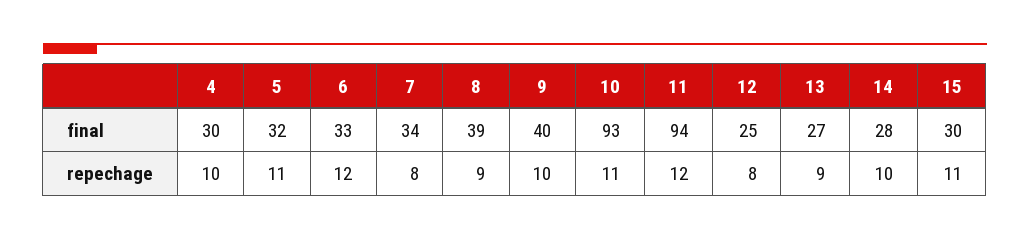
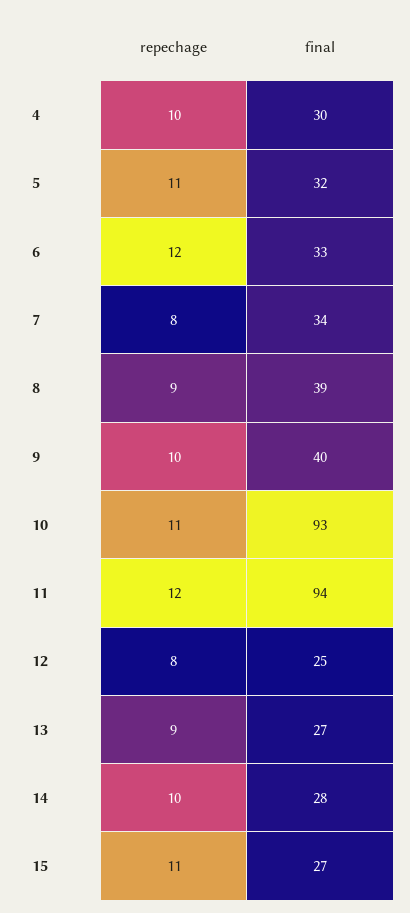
15, final: 30 -> 27

